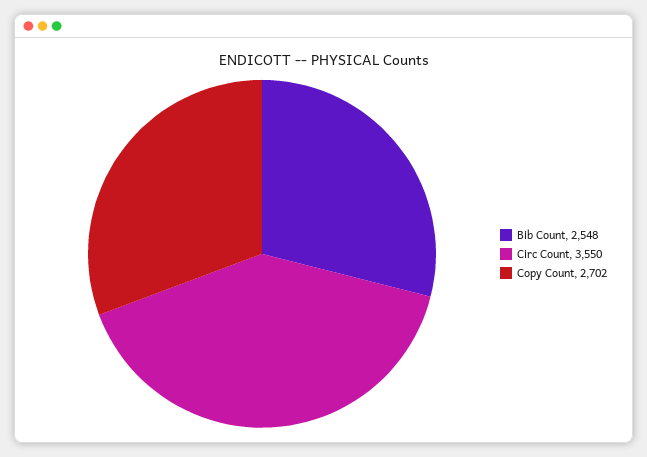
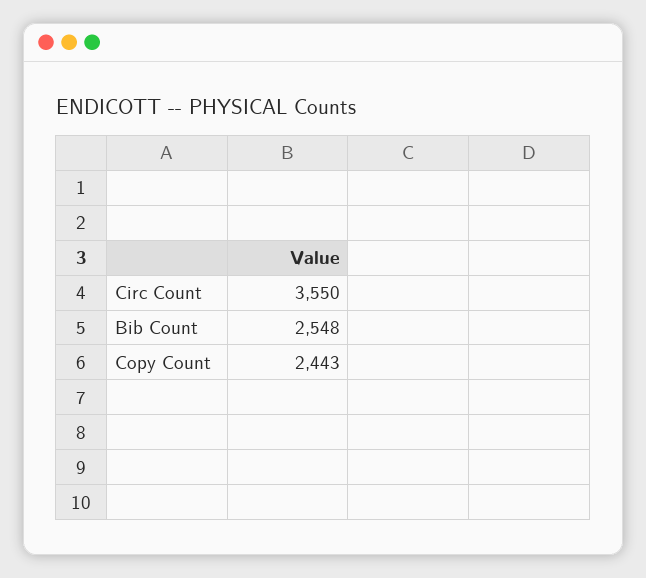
Copy Count: 2702 -> 2443

